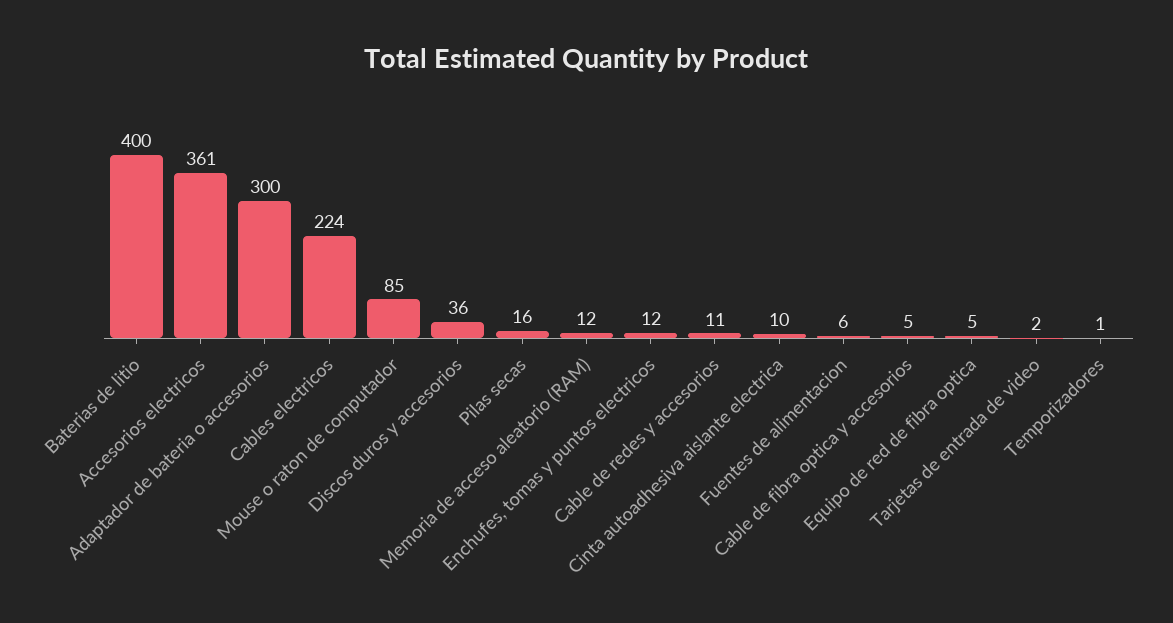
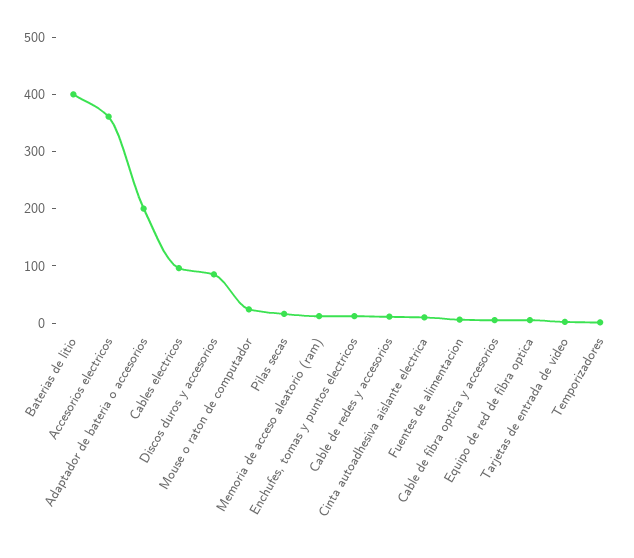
Adaptador de bateria o accesorios: 300 -> 200
Cables electricos: 224 -> 100
Mouse o raton de computador: 85 -> 20
Discos duros y accesorios: 36 -> 80

